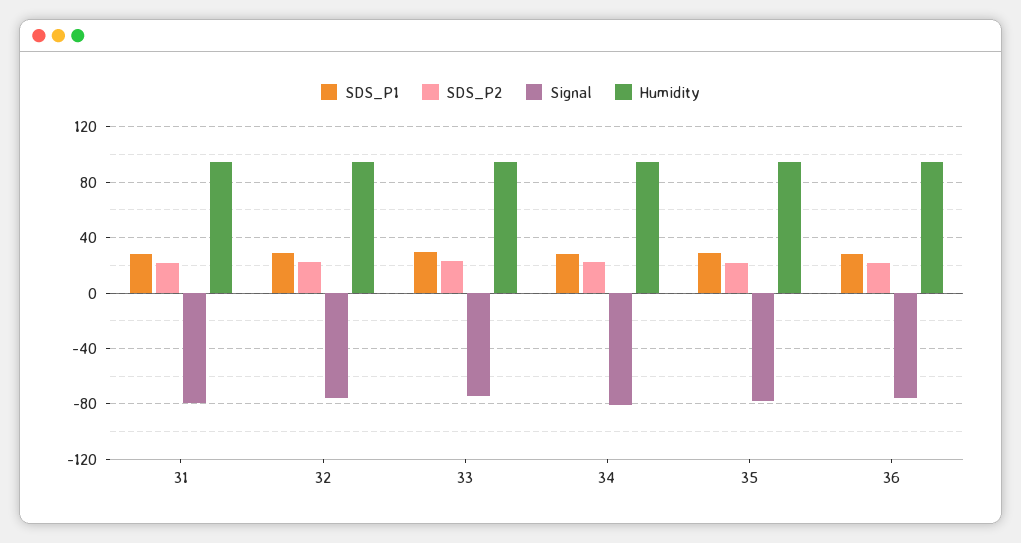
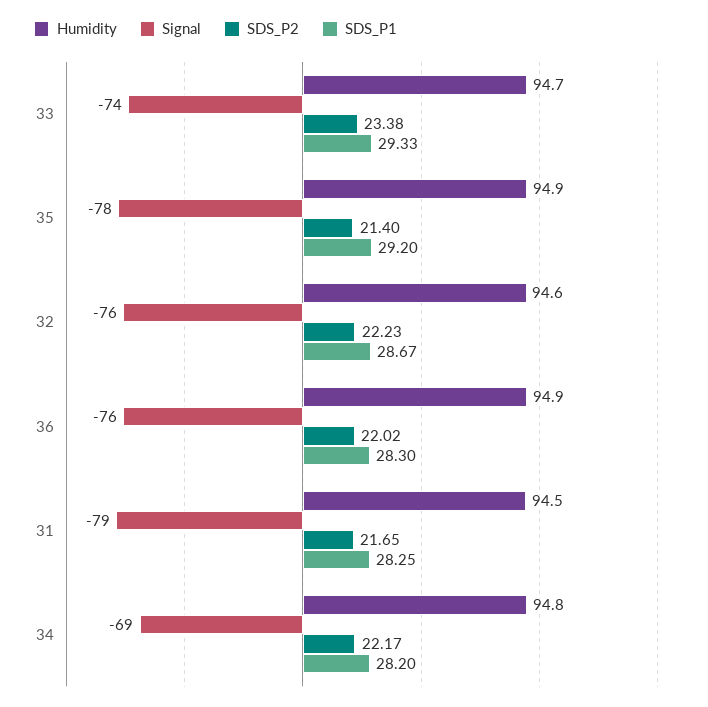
Signal, 34: -80 -> -69

